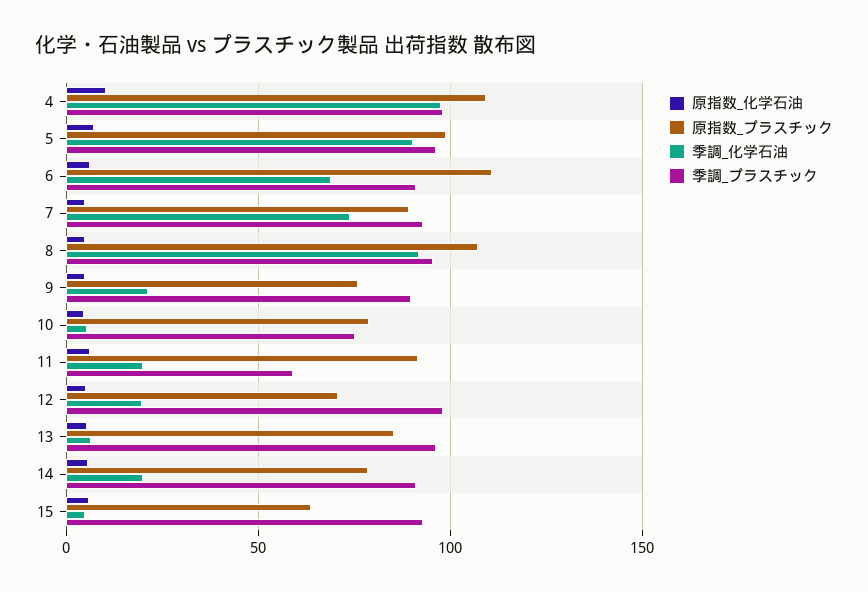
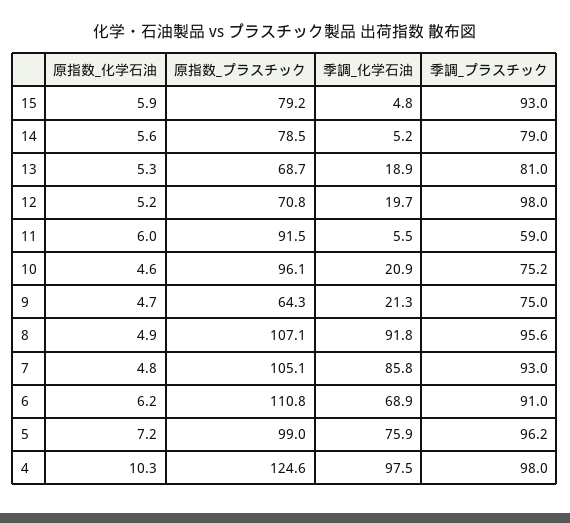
原指数_プラスチック, 4: 110 -> 124.6
季調_化学石油, 5: 90 -> 75.9
原指数_プラスチック, 7: 90 -> 105.1
季調_化学石油, 7: 75 -> 85.8
原指数_プラスチック, 9: 75 -> 64.3
季調_プラスチック, 9: 90 -> 75
原指数_プラスチック, 10: 80 -> 96.1
季調_化学石油, 10: 5 -> 20.9
季調_化学石油, 11: 20 -> 5.5
原指数_プラスチック, 13: 85 -> 68.7
季調_化学石油, 13: 5 -> 18.9
季調_プラスチック, 13: 95 -> 81
季調_化学石油, 14: 20 -> 5.2
季調_プラスチック, 14: 90 -> 79
原指数_プラスチック, 15: 65 -> 79.2

